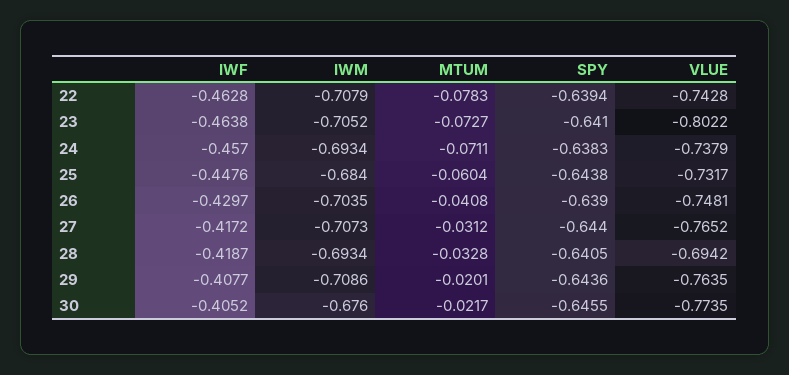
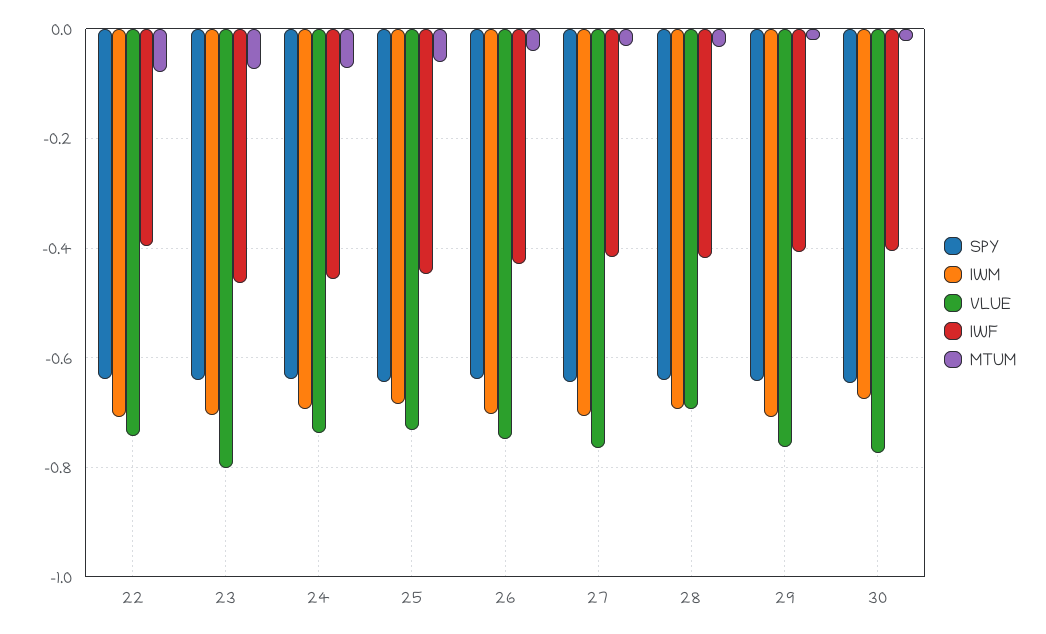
IWF, 22: -0.4628 -> -0.4

